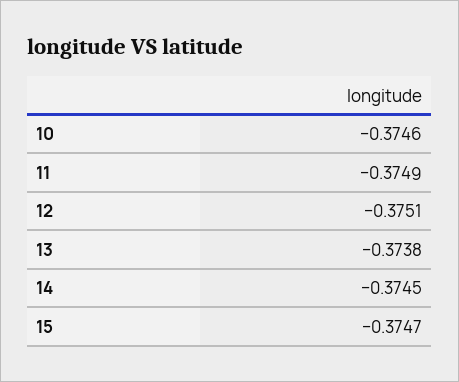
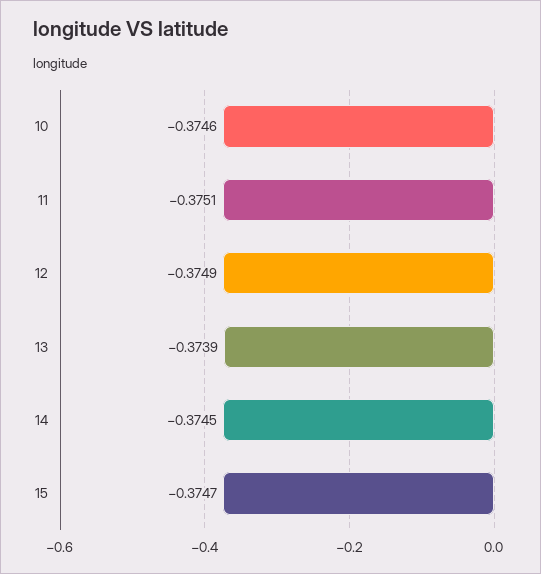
11: -0.3749 -> -0.3751
12: -0.3751 -> -0.3749
13: -0.3738 -> -0.3739

